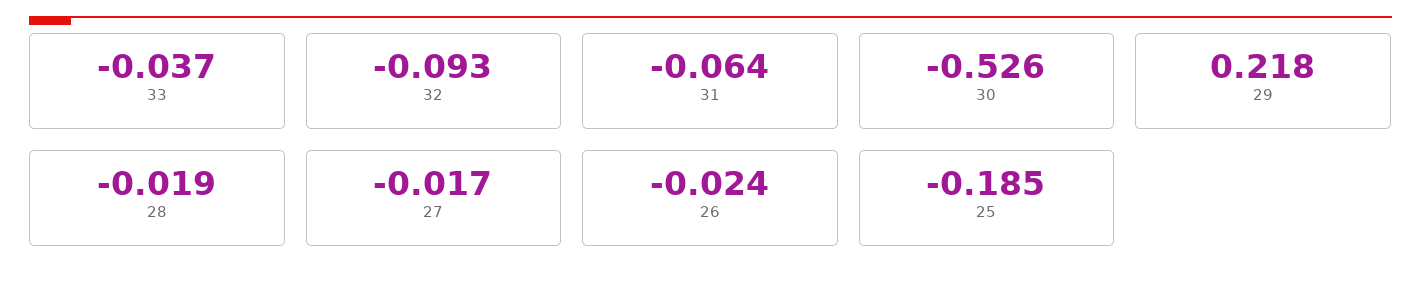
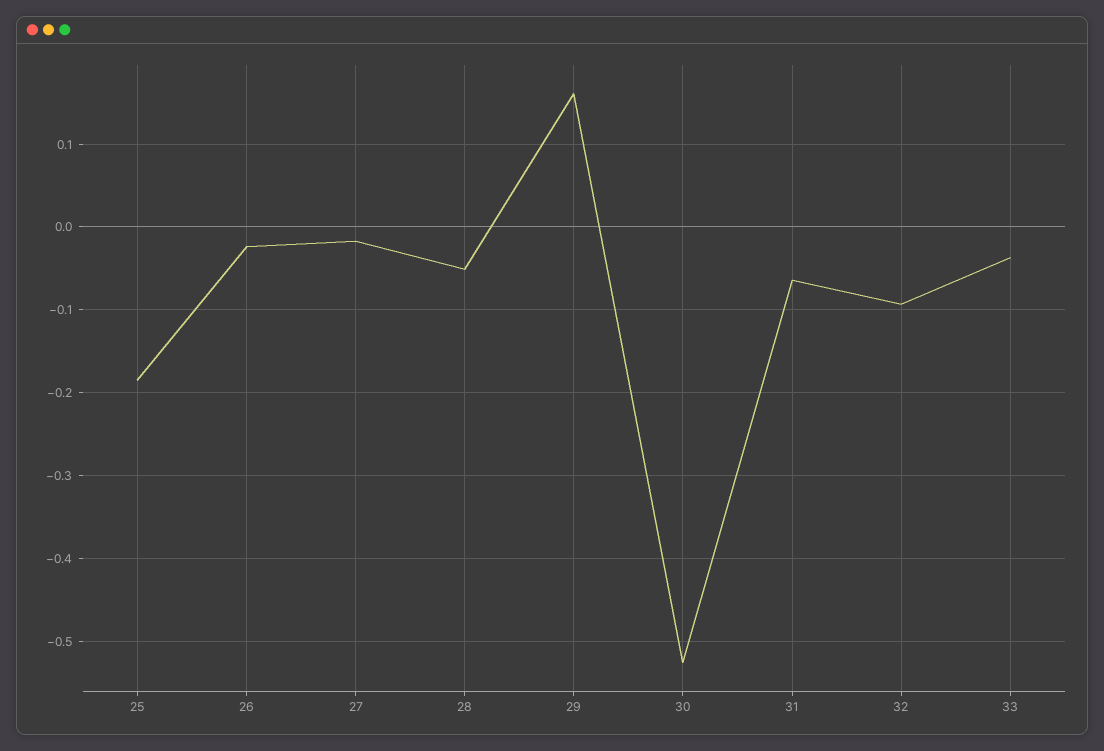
29: 0.218 -> 0.16
28: -0.019 -> -0.05

